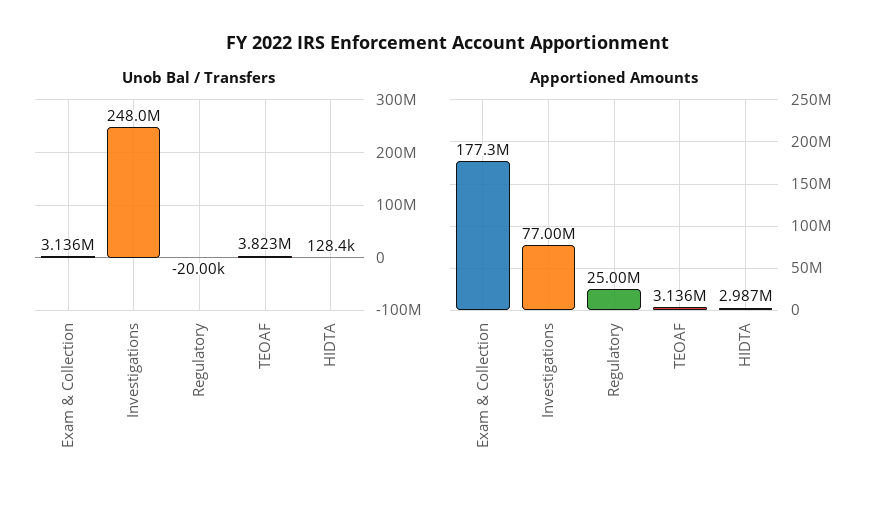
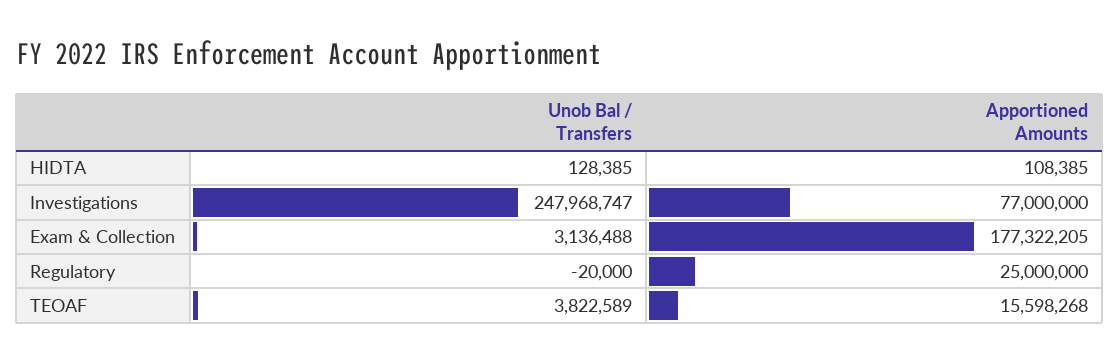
Apportioned Amounts, TEOAF: 3136000 -> 15598268
Apportioned Amounts, HIDTA: 2987000 -> 108385

